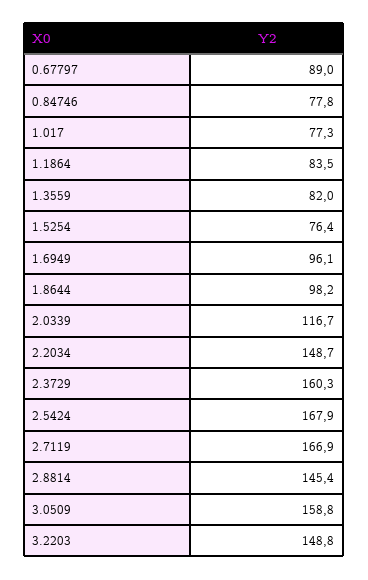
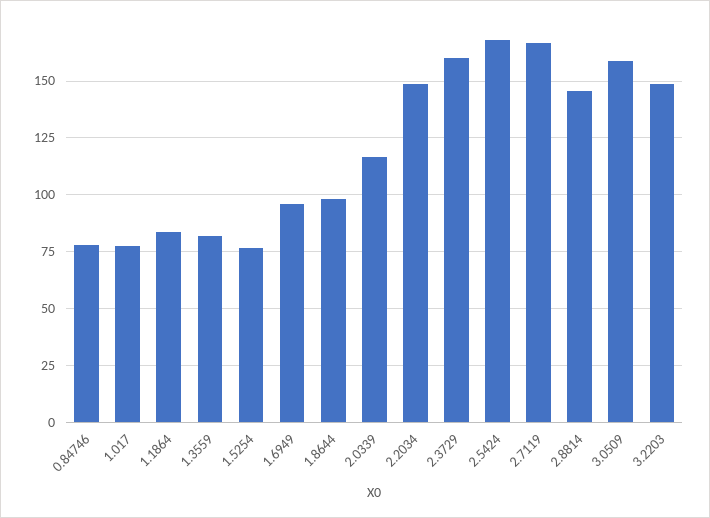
0.67797: 89 -> none

